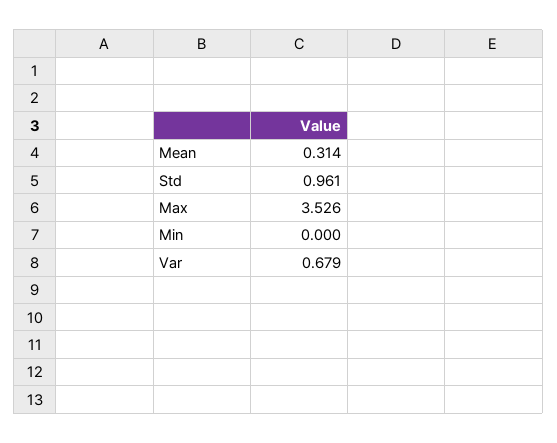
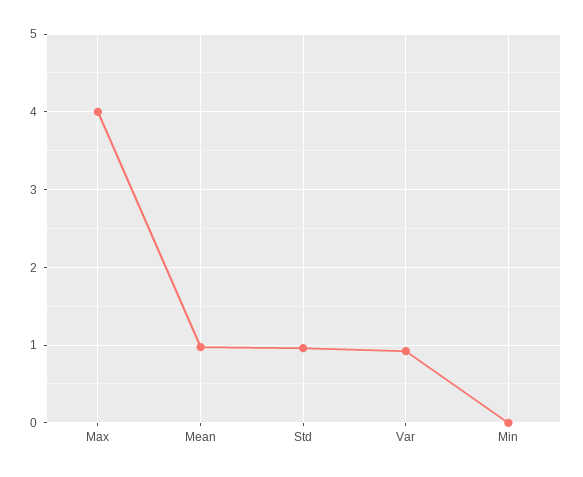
Mean: 0.314 -> 1
Max: 3.526 -> 4
Var: 0.679 -> 0.9

